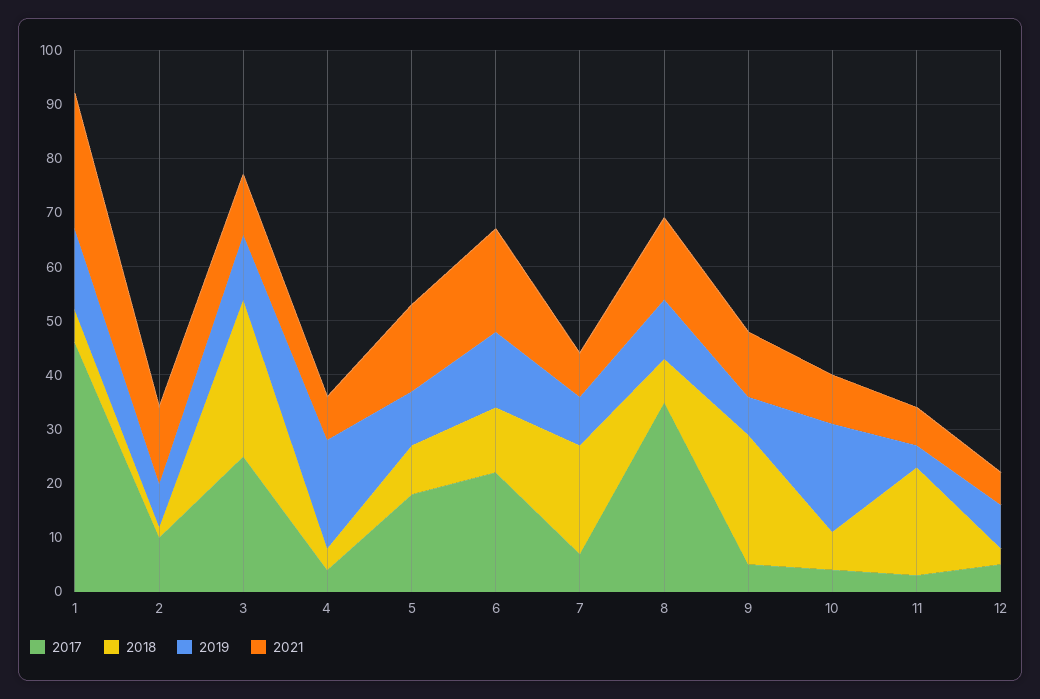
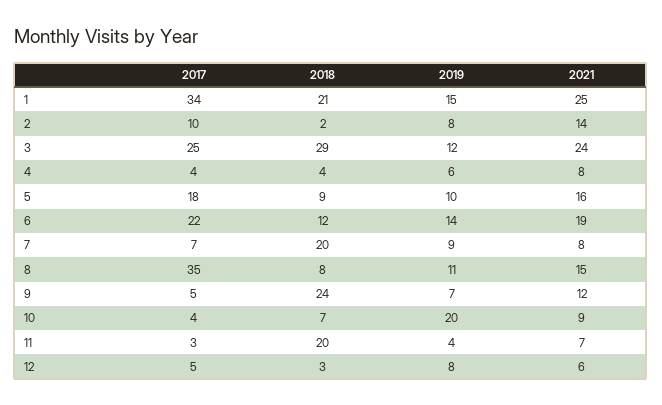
2017, 1: 45 -> 34
2018, 1: 5 -> 21
2021, 3: 10 -> 24
2019, 4: 20 -> 6

